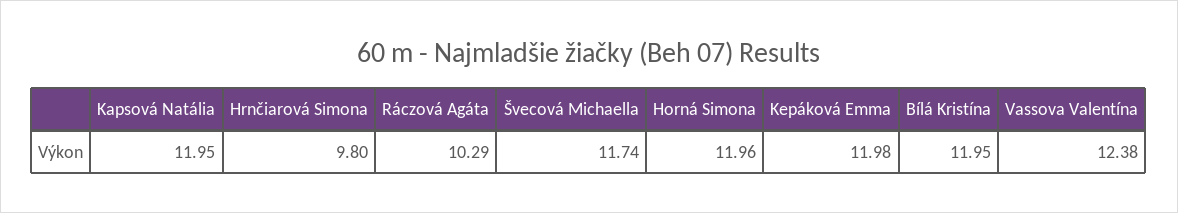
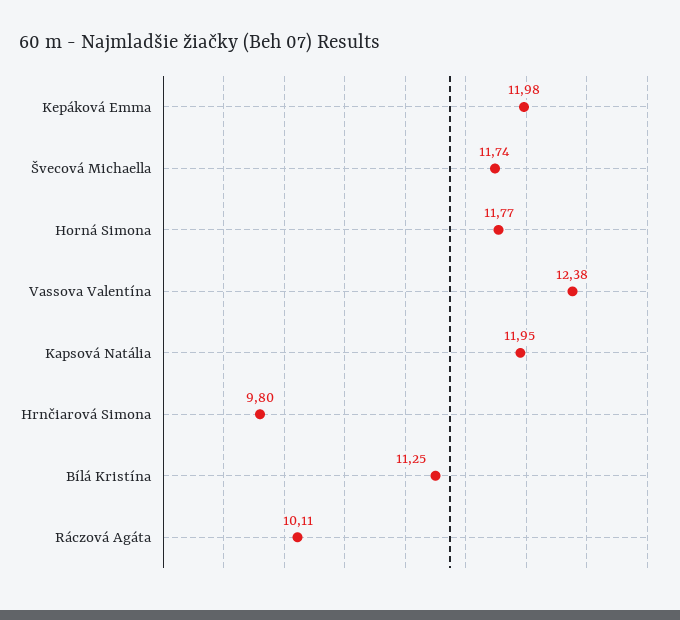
Ráczová Agáta: 10.29 -> 10.11
Horná Simona: 11.96 -> 11.77
Bílá Kristína: 11.95 -> 11.25

